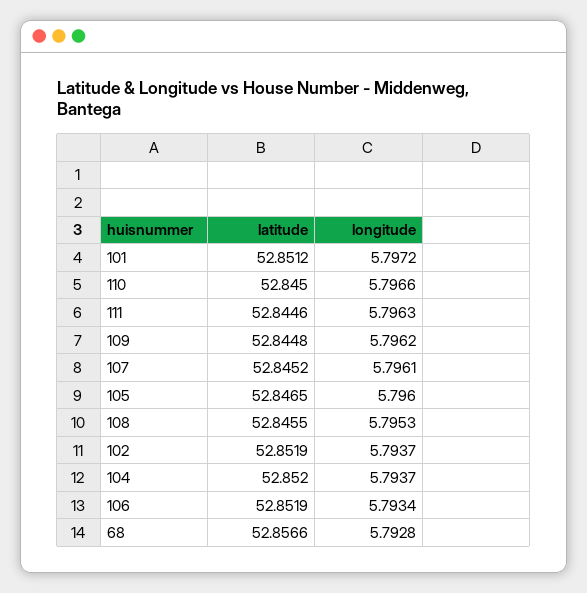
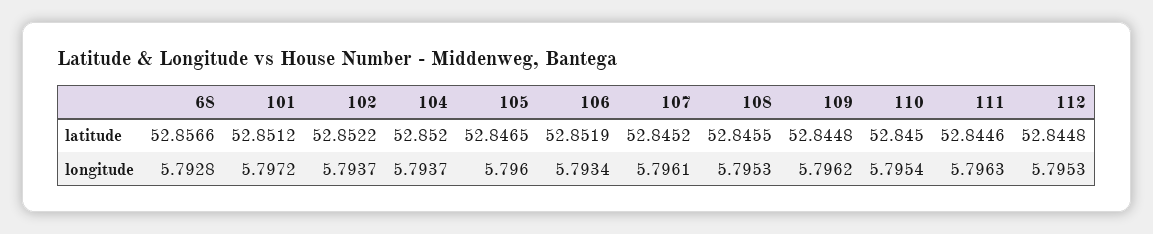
longitude, 110: 5.7966 -> 5.7954
latitude, 102: 52.8519 -> 52.8522
latitude, 112: none -> 52.8448
longitude, 112: none -> 5.7953

